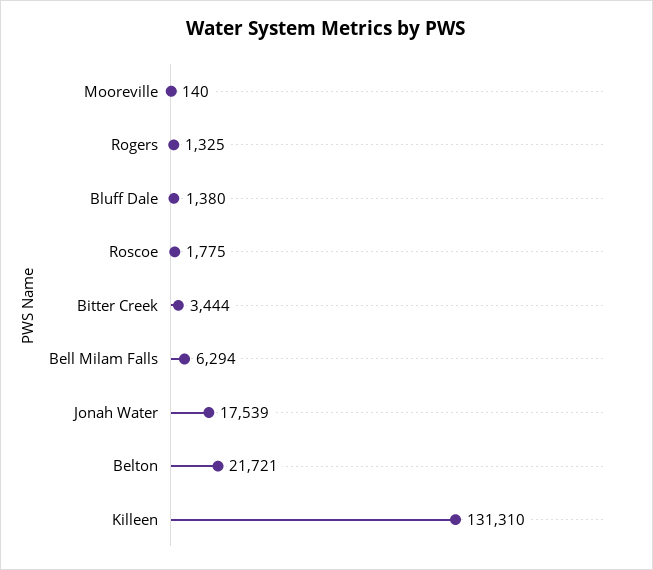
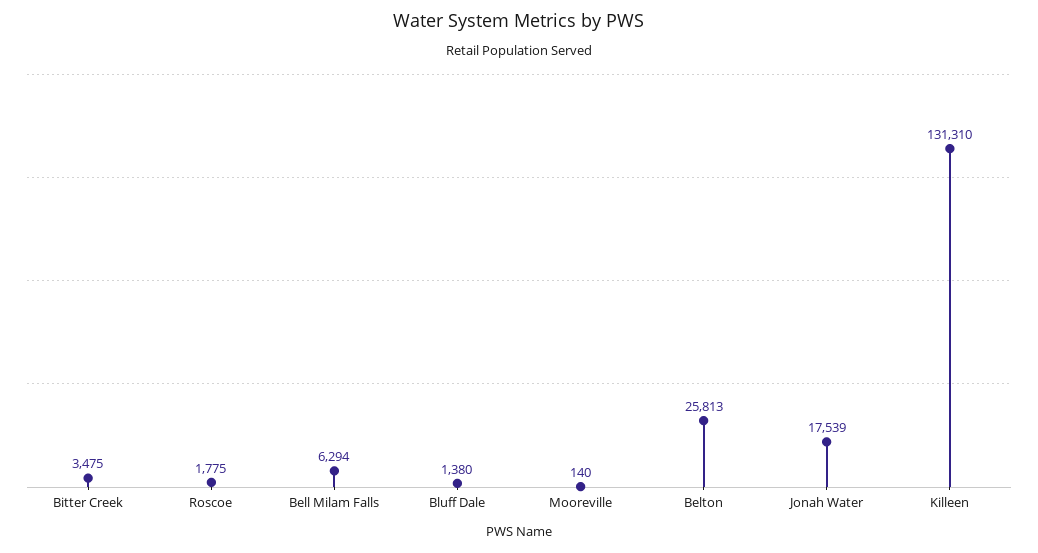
Rogers: 1325 -> none
Bitter Creek: 3444 -> 3475
Belton: 21721 -> 25813

